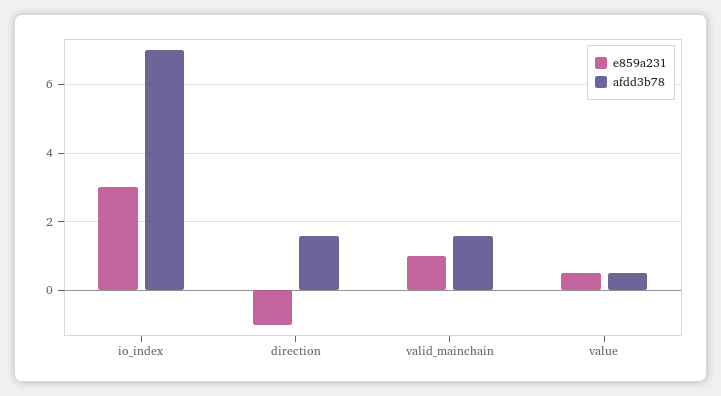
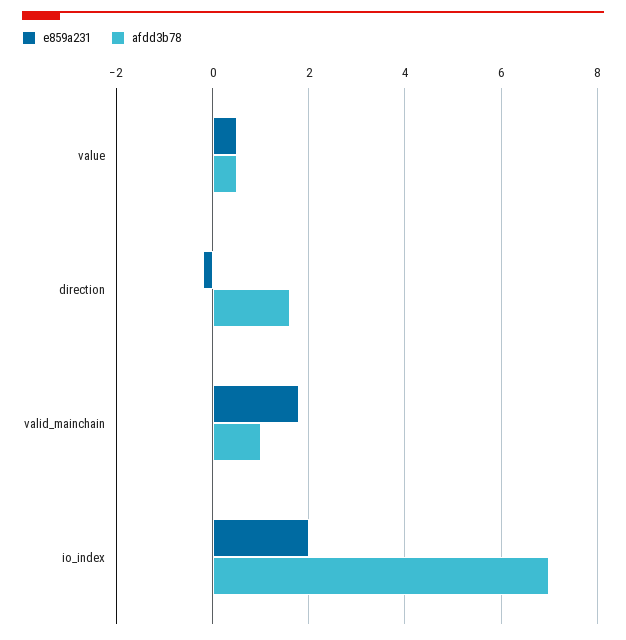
e859a231, io_index: 3 -> 2
e859a231, direction: -1 -> -0.2
e859a231, valid_mainchain: 1 -> 1.8
afdd3b78, valid_mainchain: 1.6 -> 1

